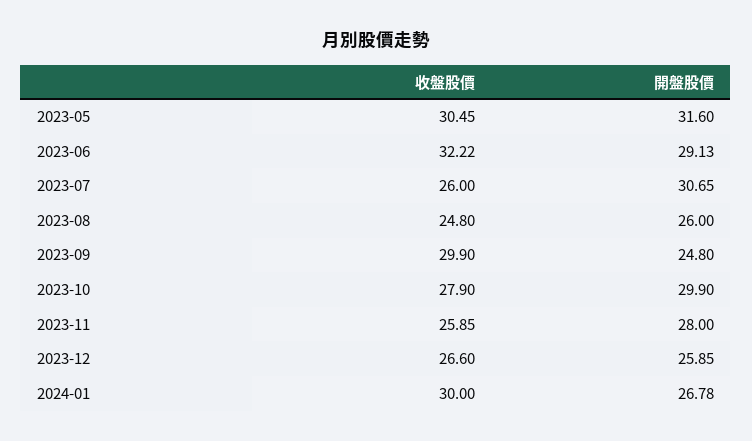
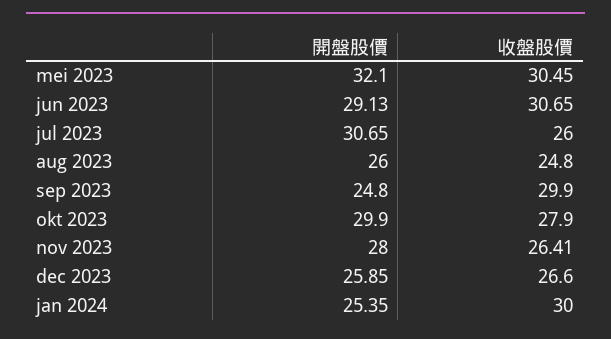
開盤股價, 2023-05: 31.6 -> 32.1
收盤股價, 2023-06: 32.22 -> 30.65
收盤股價, 2023-11: 25.85 -> 26.41
開盤股價, 2024-01: 26.78 -> 25.35

